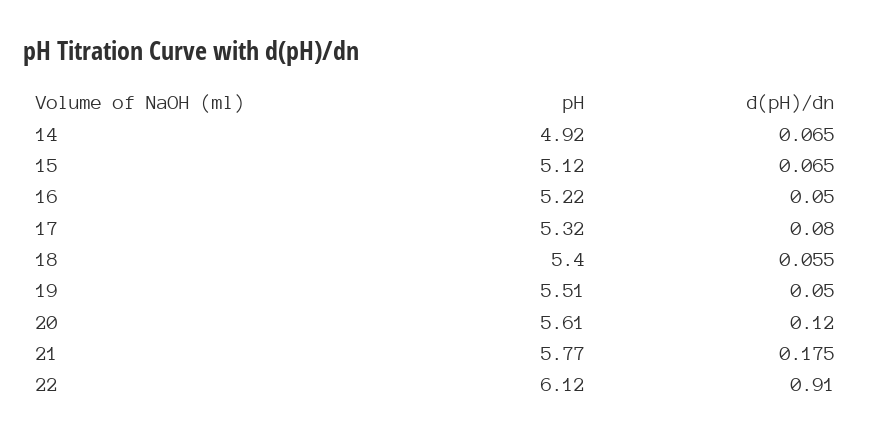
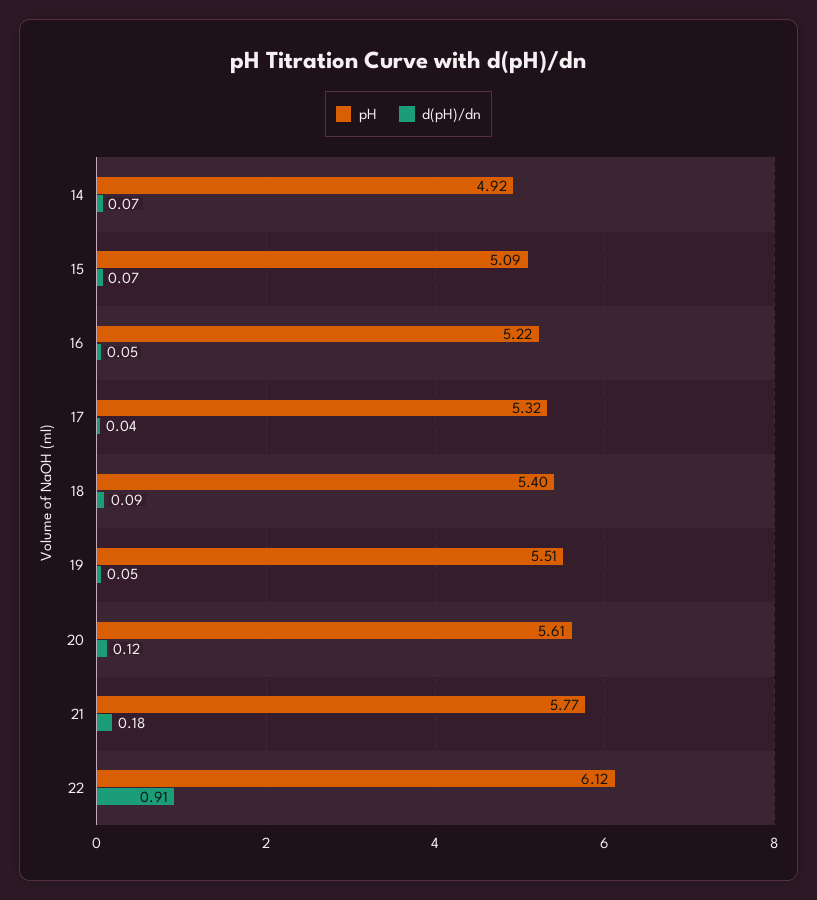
pH, 15: 5.12 -> 5.09
d(pH)/dn, 17: 0.08 -> 0.04
d(pH)/dn, 18: 0.055 -> 0.09

